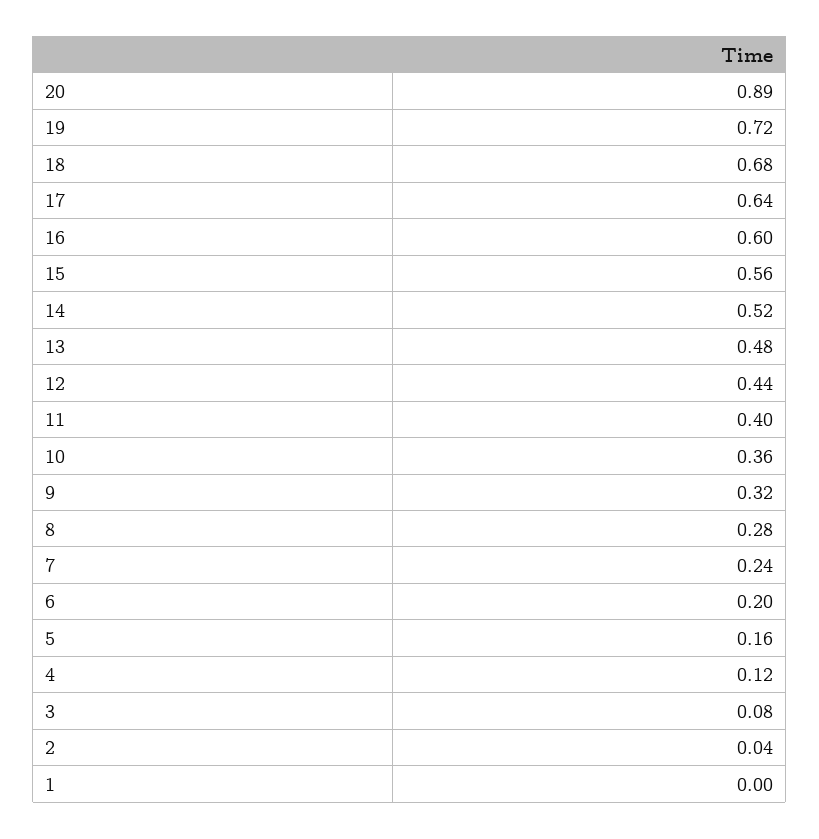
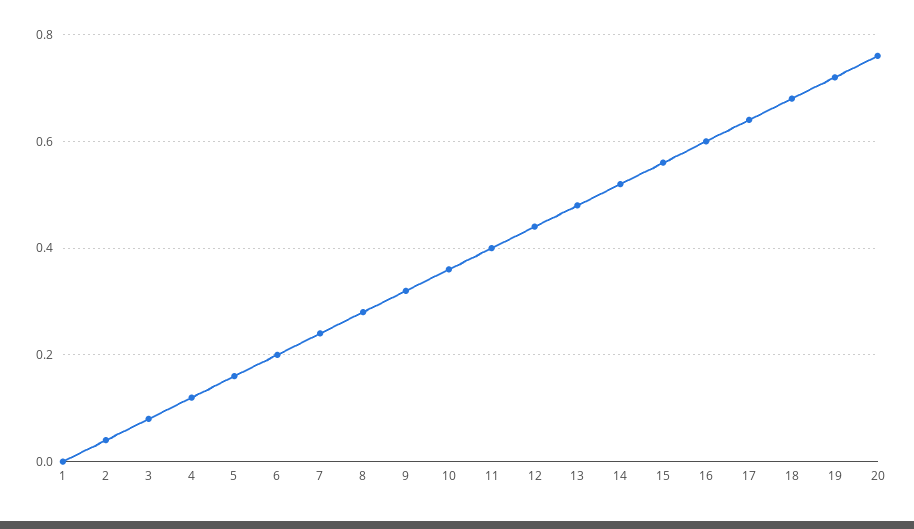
20: 0.89 -> 0.75

